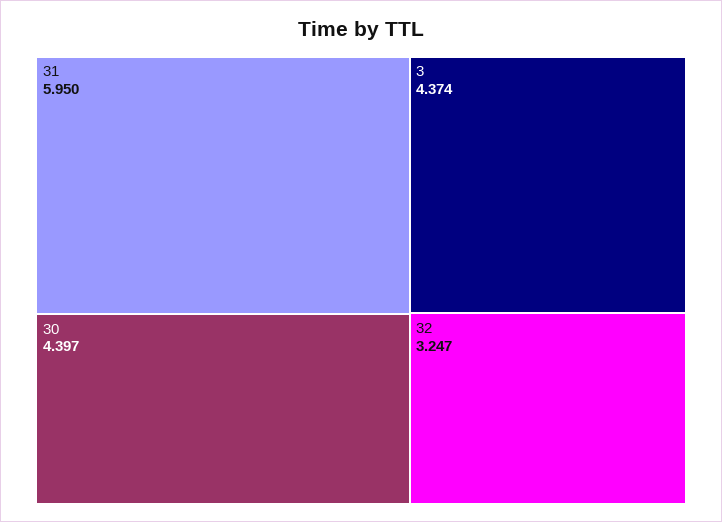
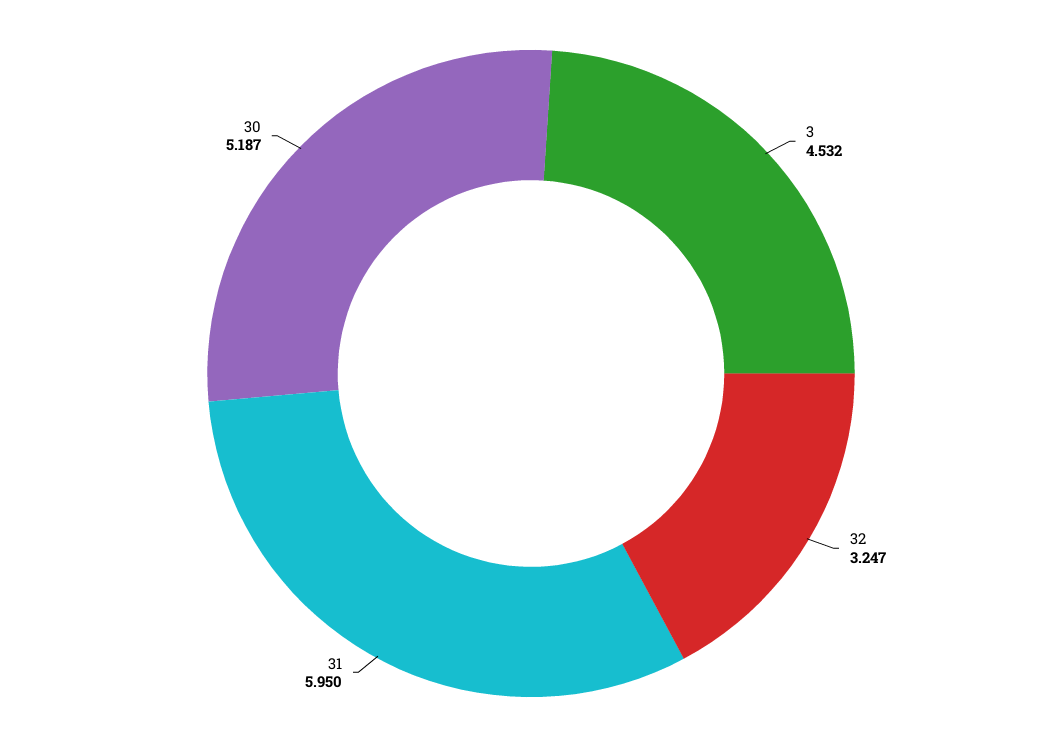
30: 4.397 -> 5.187
3: 4.374 -> 4.532

